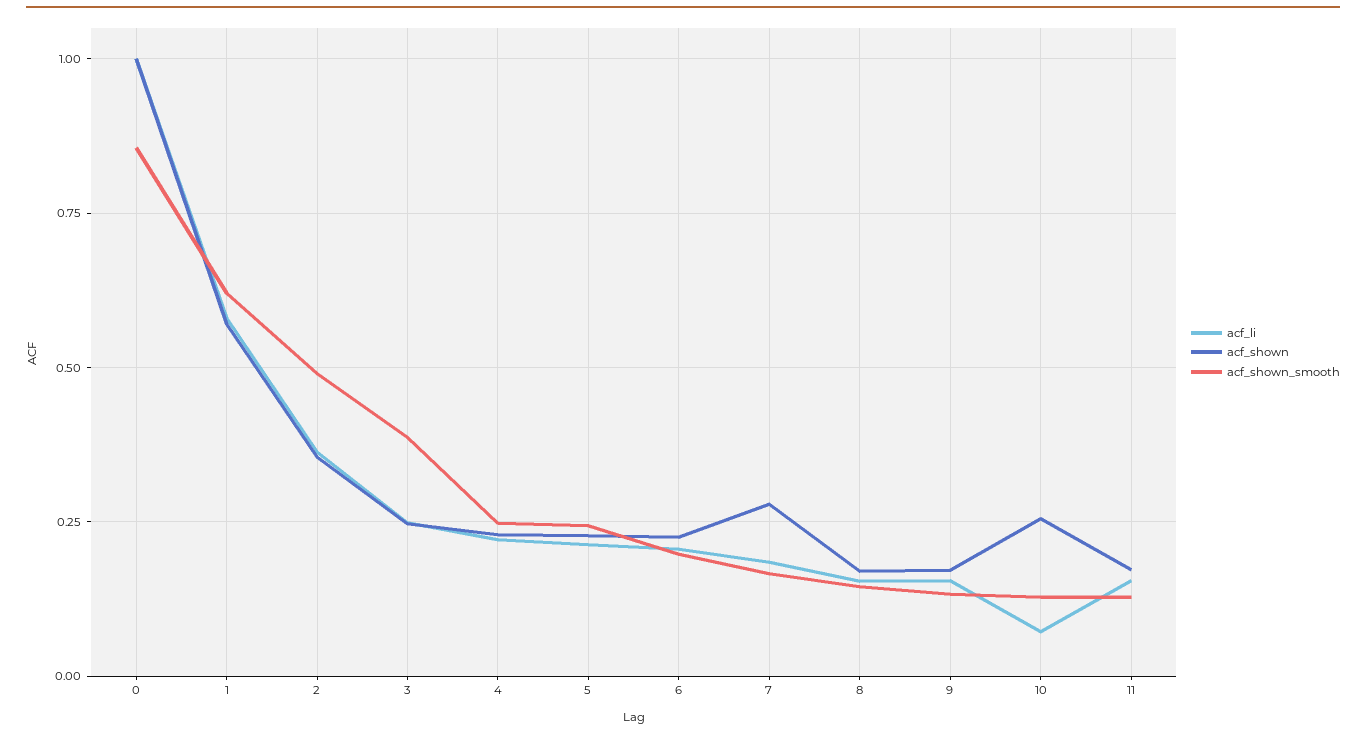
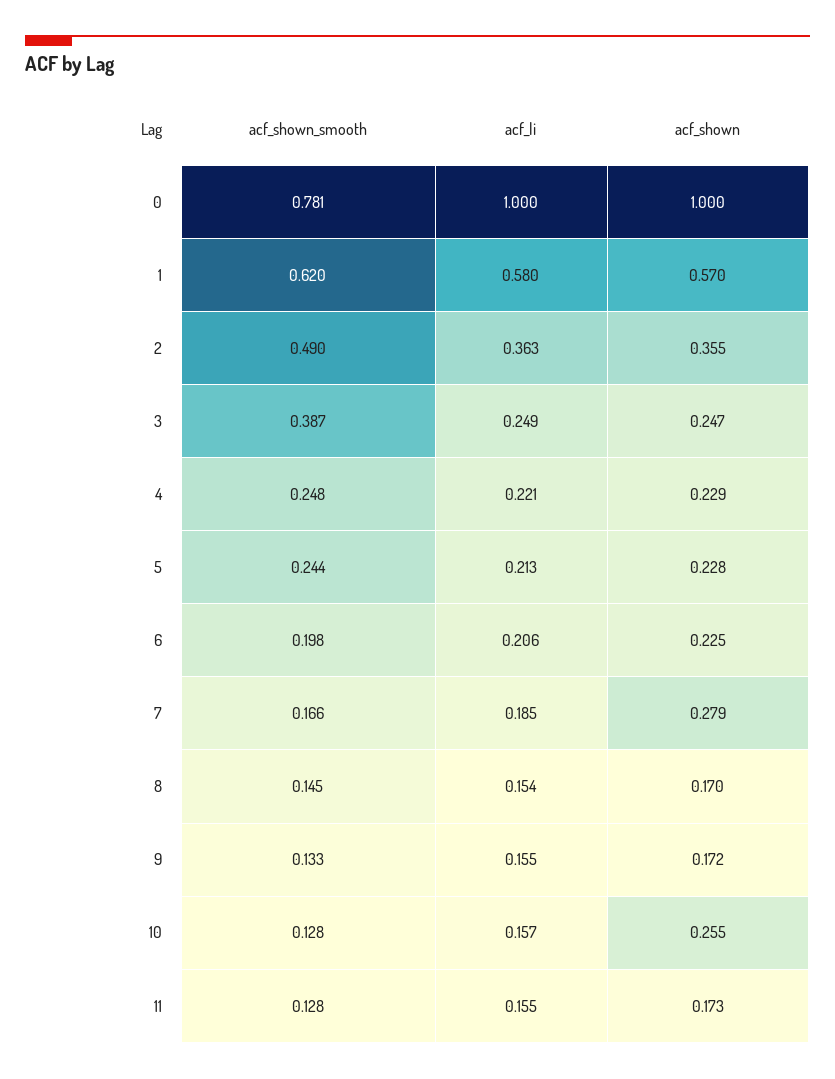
acf_shown_smooth, 0: 0.85 -> 0.781
acf_li, 10: 0.075 -> 0.157

